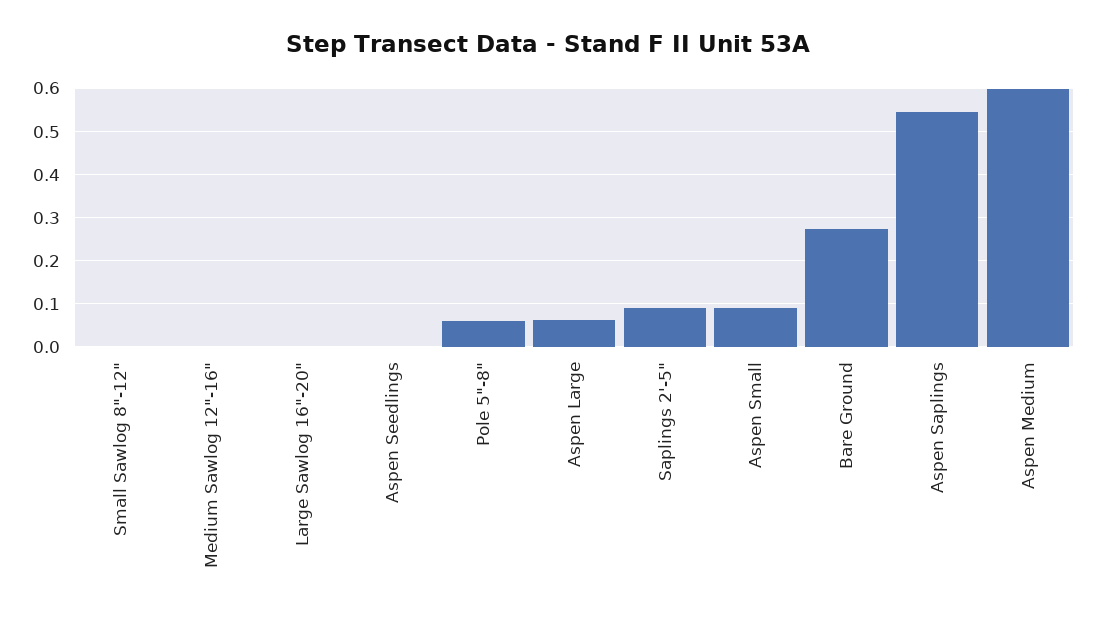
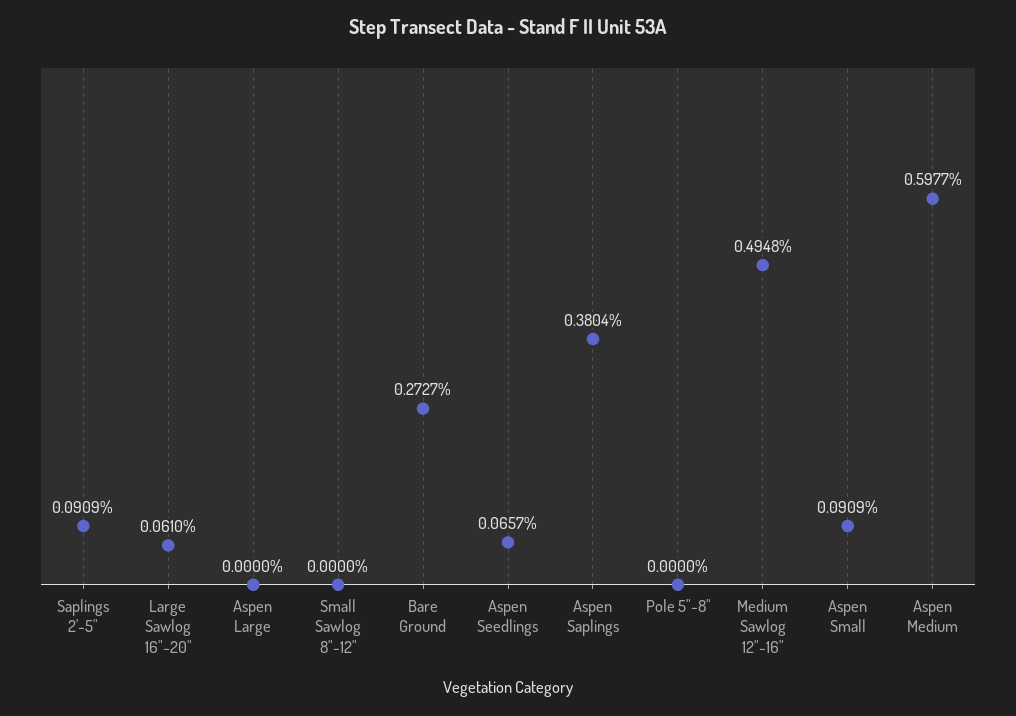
Medium Sawlog 12"-16": 0 -> 0.4948
Large Sawlog 16"-20": 0 -> 0.061
Aspen Seedlings: 0 -> 0.0657
Pole 5"-8": 0.06 -> 0
Aspen Large: 0.06 -> 0
Aspen Saplings: 0.54 -> 0.3804

